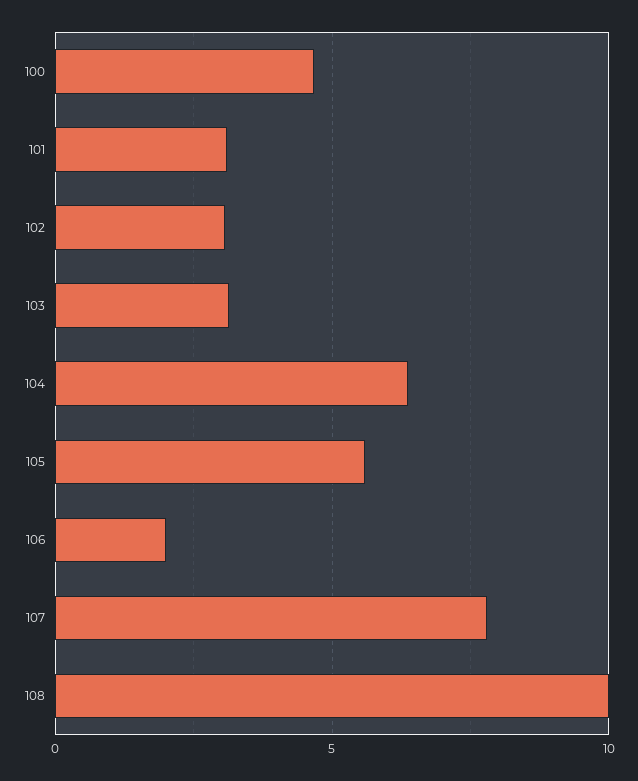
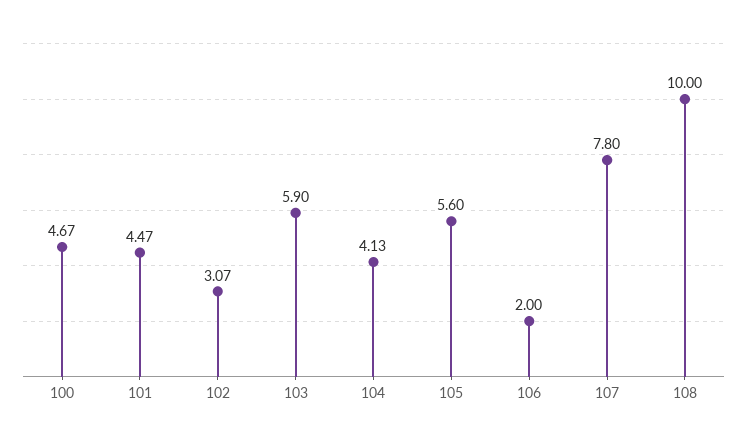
101: 3 -> 4.47
103: 3 -> 5.9
104: 6.5 -> 4.13

